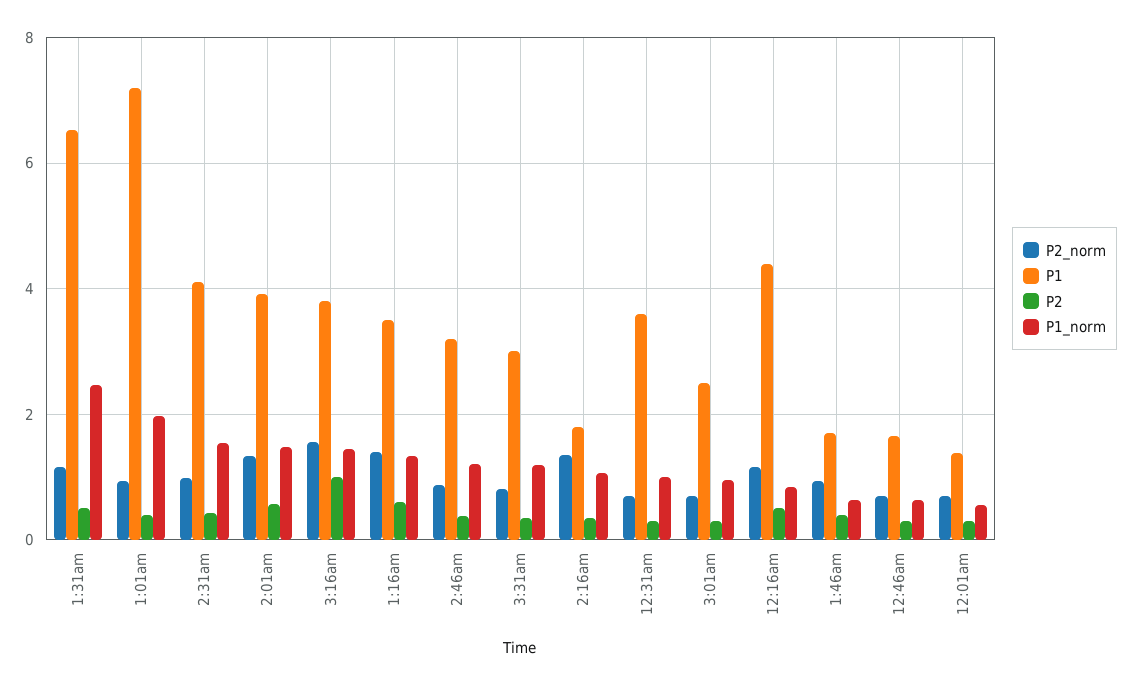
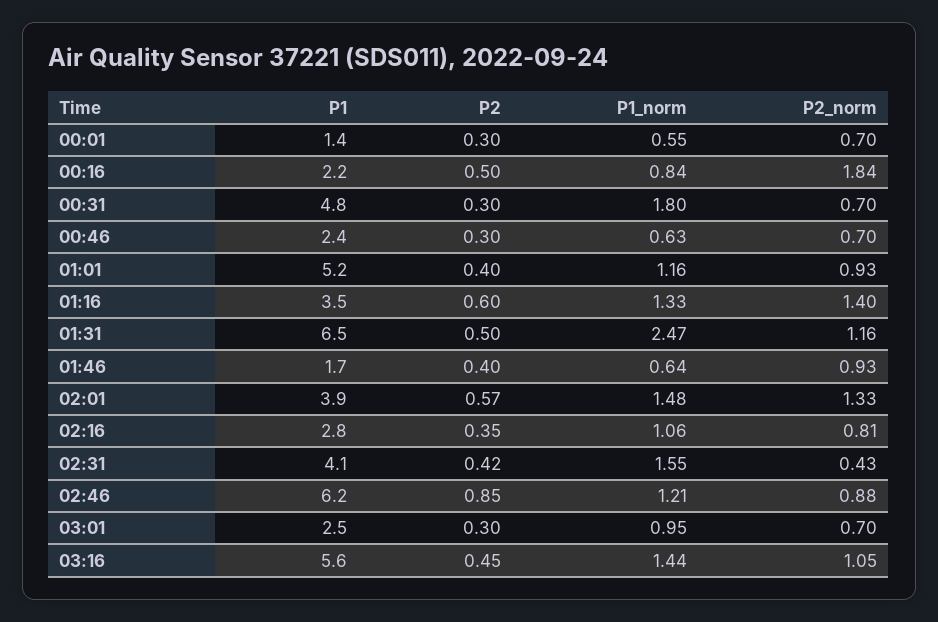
P1, 1:01am: 7.2 -> 5.2
P1_norm, 1:01am: 2 -> 1.16
P2_norm, 2:31am: 1 -> 0.43
P2_norm, 3:16am: 1.6 -> 1.05
P1, 3:16am: 3.8 -> 5.6
P2, 3:16am: 1 -> 0.45
P1, 2:46am: 3.2 -> 6.2
P2, 2:46am: 0.4 -> 0.85
P2_norm, 3:31am: 0.8 -> none
P1, 3:31am: 3 -> none
P2, 3:31am: 0.4 -> none
P1_norm, 3:31am: 1.2 -> none
P2_norm, 2:16am: 1.4 -> 0.81
P1, 2:16am: 1.8 -> 2.8
P1, 12:31am: 3.6 -> 4.8
P1_norm, 12:31am: 1 -> 1.8
P2_norm, 12:16am: 1.2 -> 1.84
P1, 12:16am: 4.4 -> 2.2
P1, 12:46am: 1.6 -> 2.4

